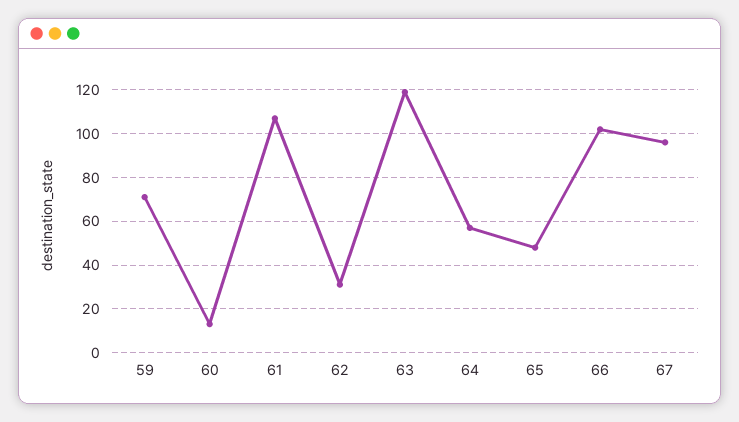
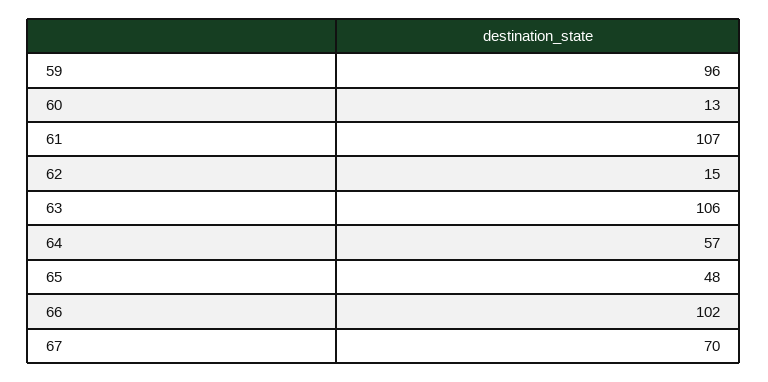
59: 70 -> 96
62: 30 -> 15
63: 120 -> 106
67: 95 -> 70

